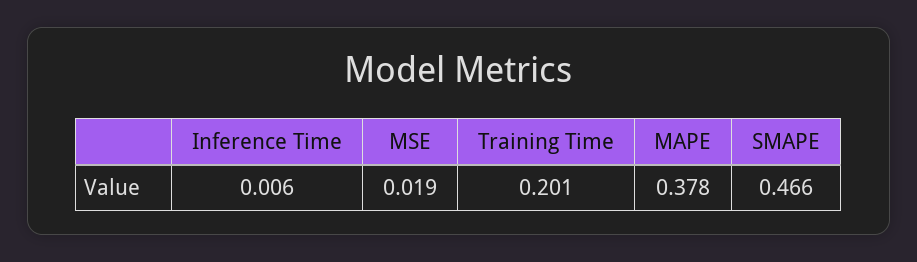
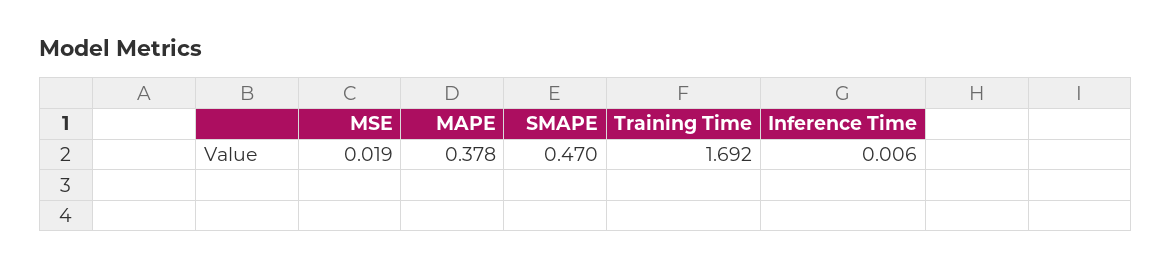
Training Time: 0.201 -> 1.692
SMAPE: 0.466 -> 0.47

